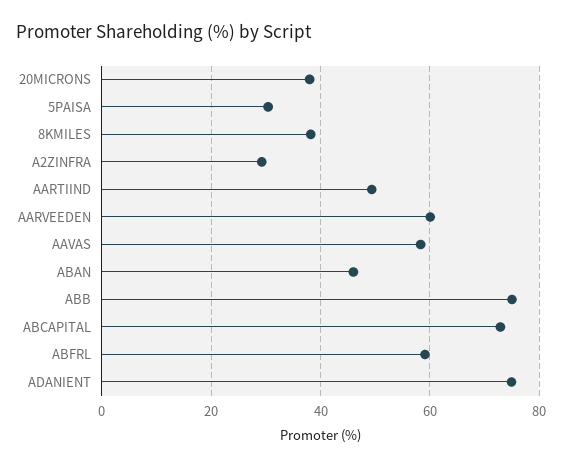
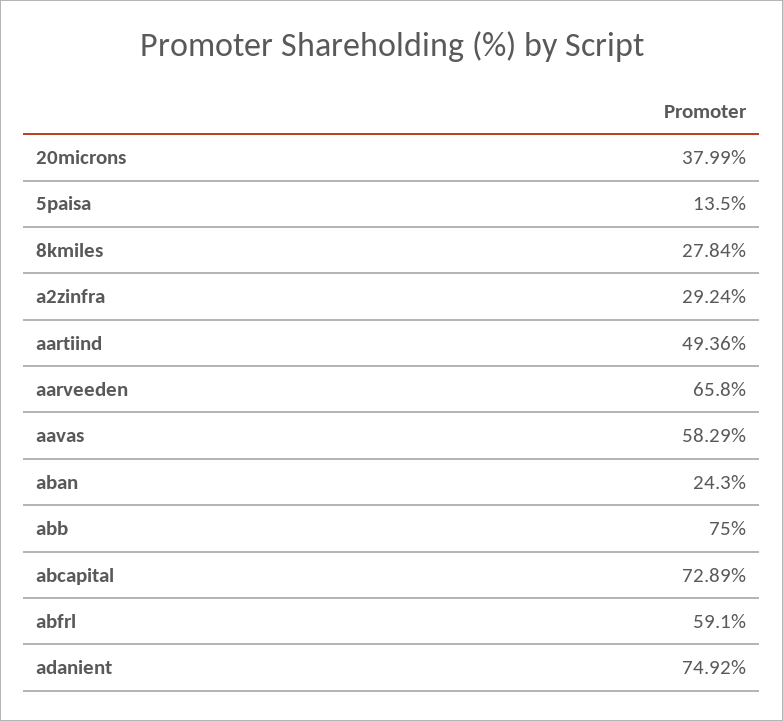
5PAISA: 30 -> 13.5
8KMILES: 38 -> 27.84
AARVEEDEN: 60 -> 65.8
ABAN: 46 -> 24.3

